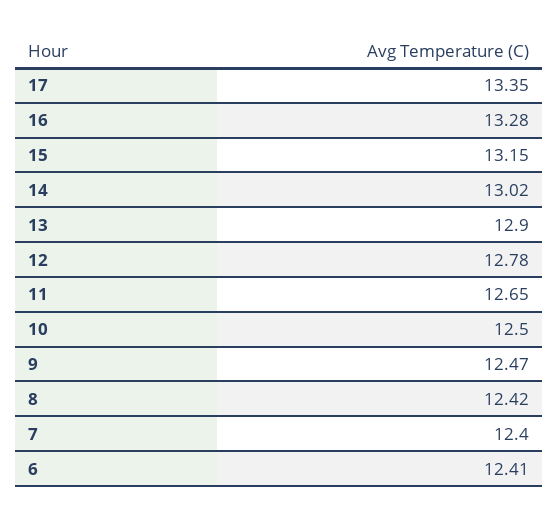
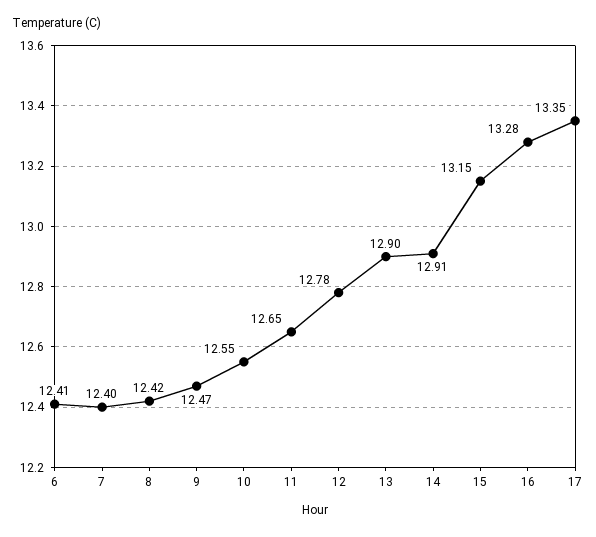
14: 13.02 -> 12.91
10: 12.5 -> 12.55

